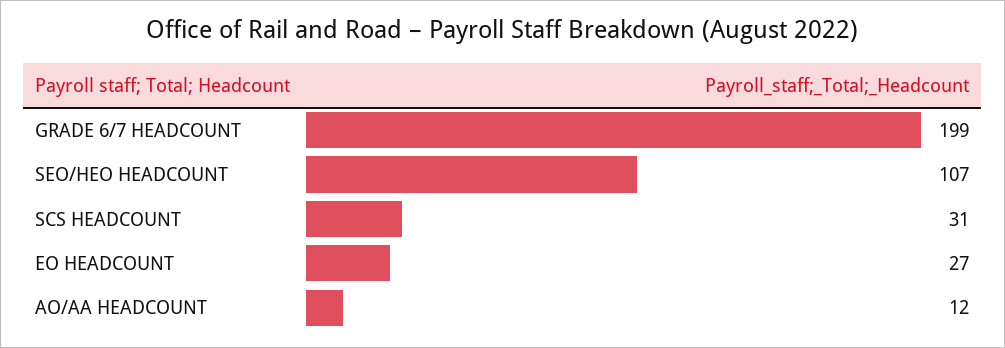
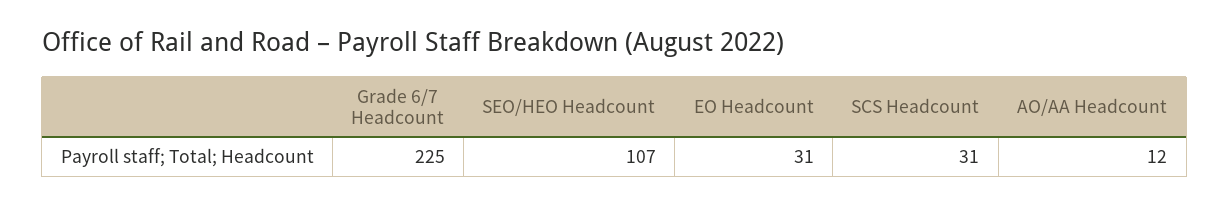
GRADE 6/7 HEADCOUNT: 199 -> 225
EO HEADCOUNT: 27 -> 31

